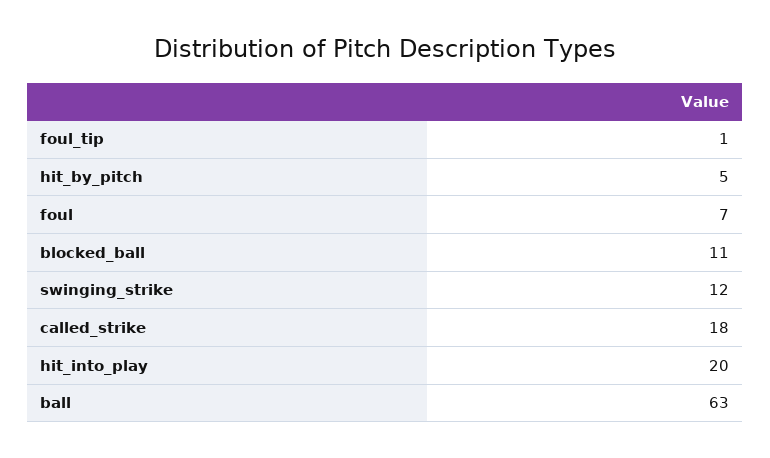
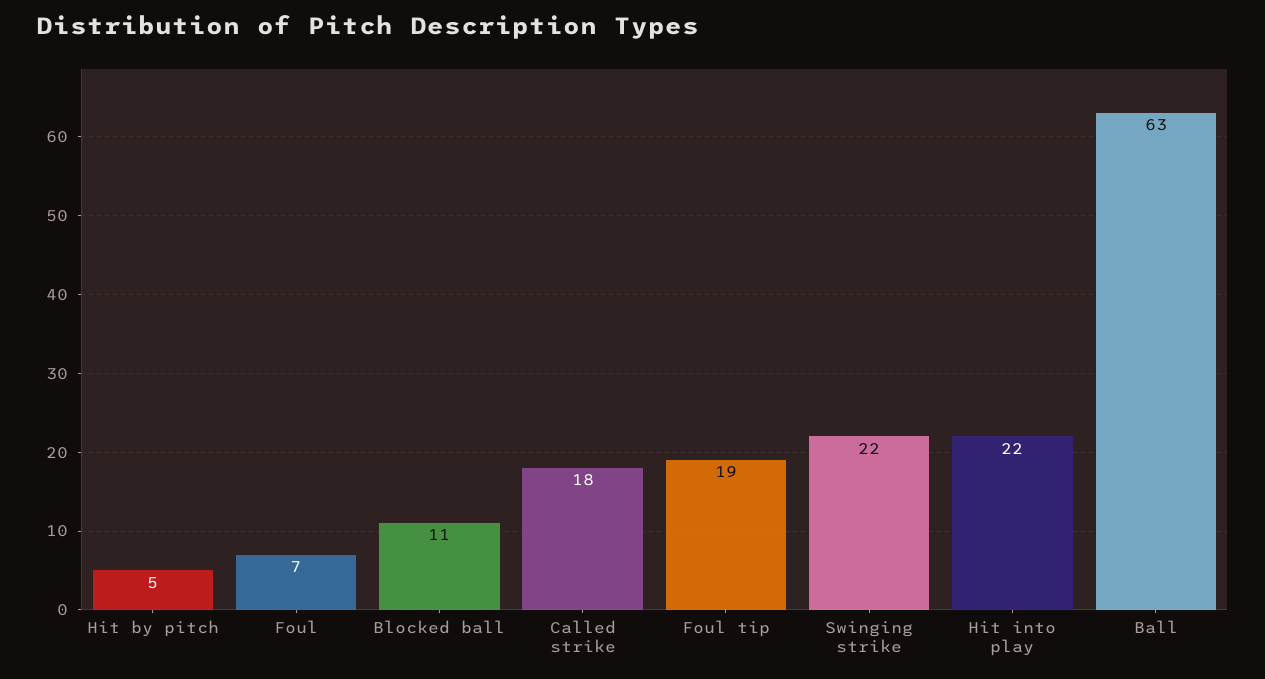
foul_tip: 1 -> 19
swinging_strike: 12 -> 22
hit_into_play: 20 -> 22

